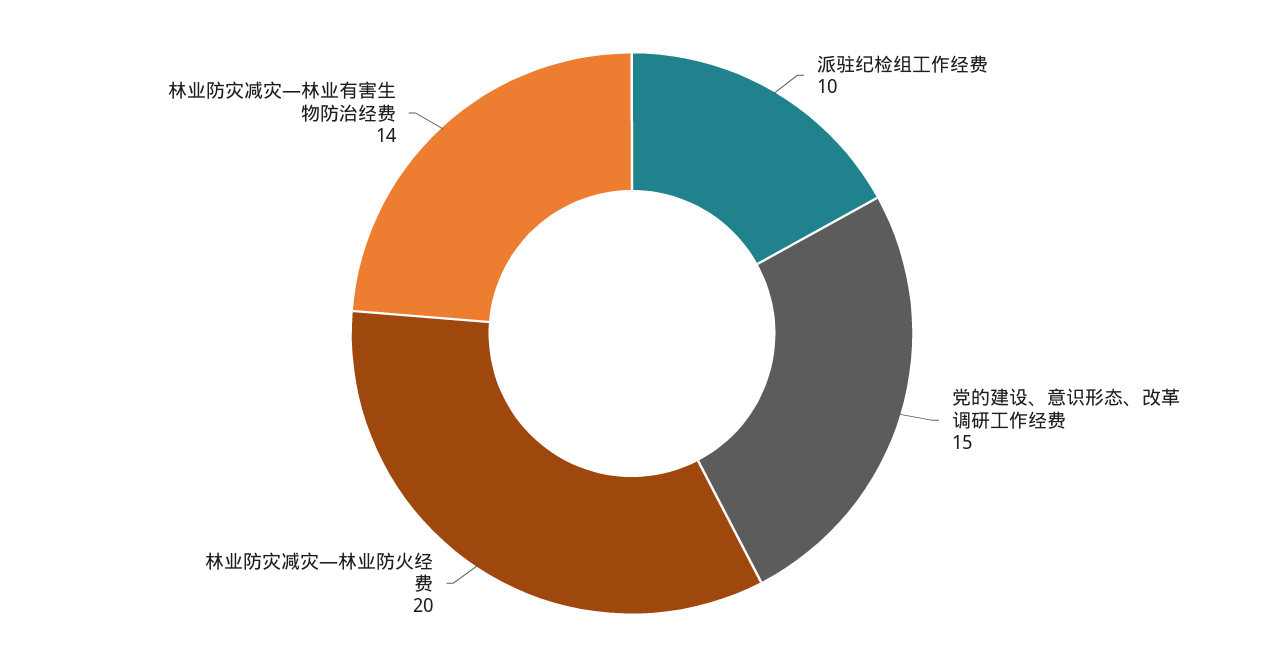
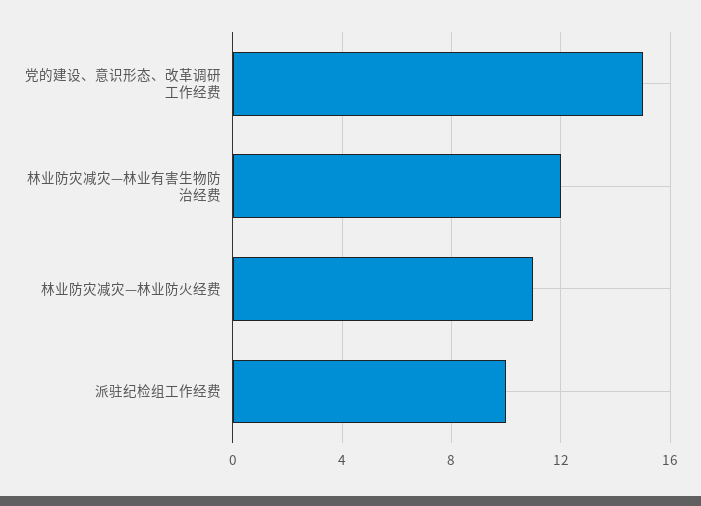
林业防灾减灾—林业防火经费: 20 -> 11
林业防灾减灾—林业有害生物防治经费: 14 -> 12

